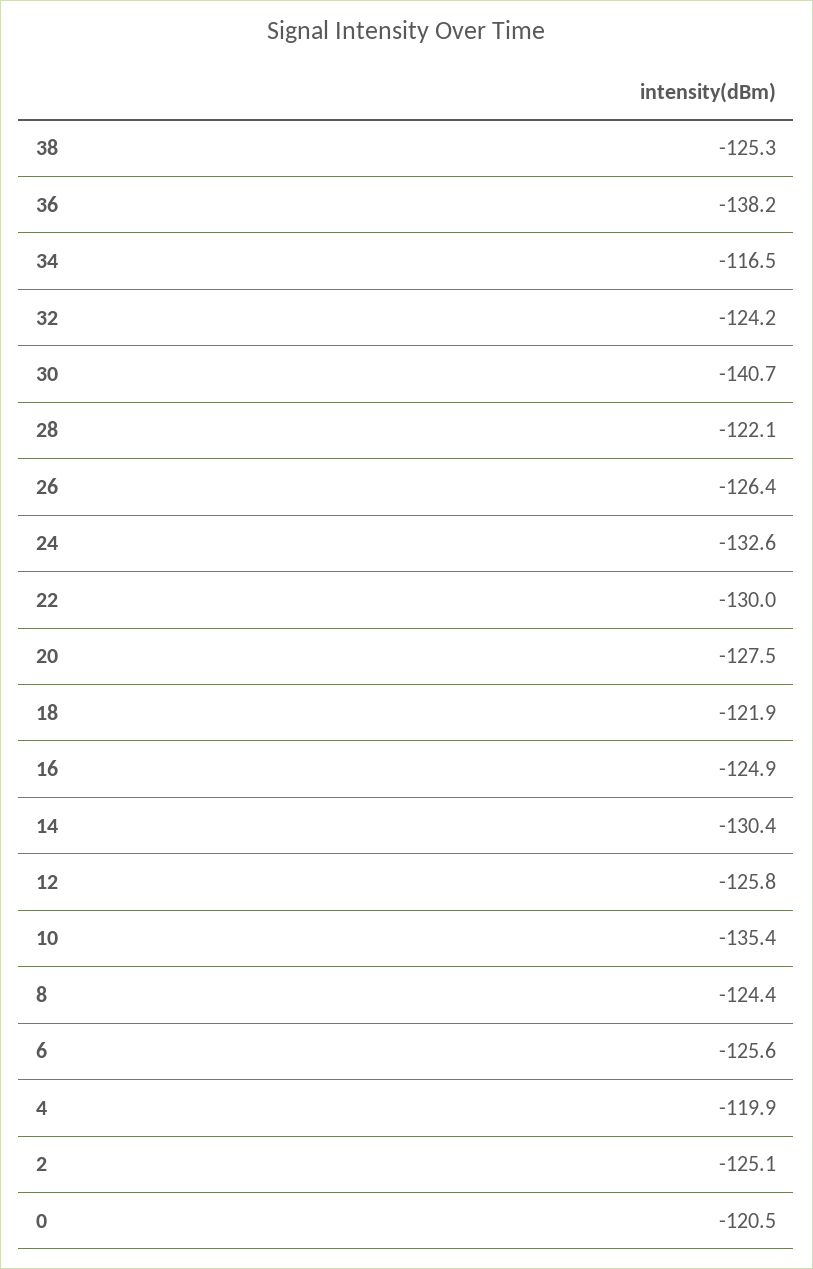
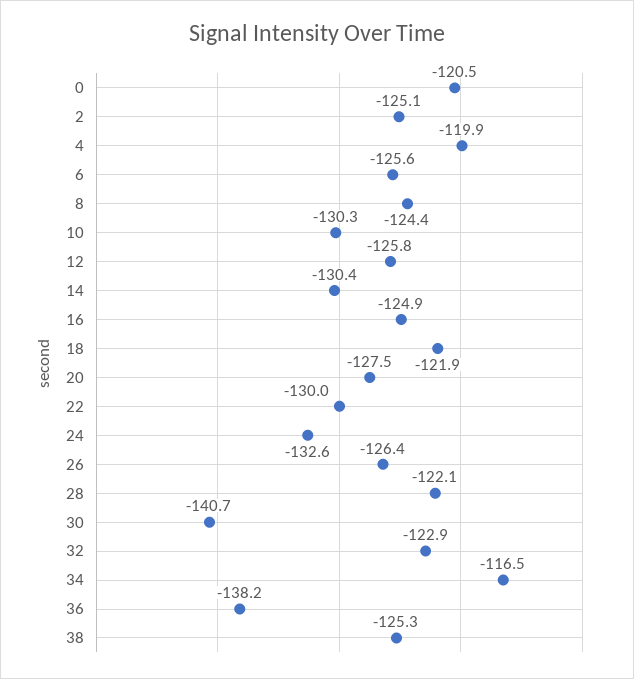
32: -124.2 -> -122.9
10: -135.4 -> -130.3

